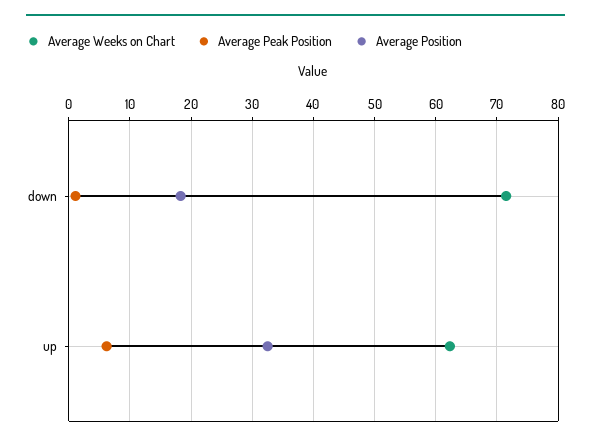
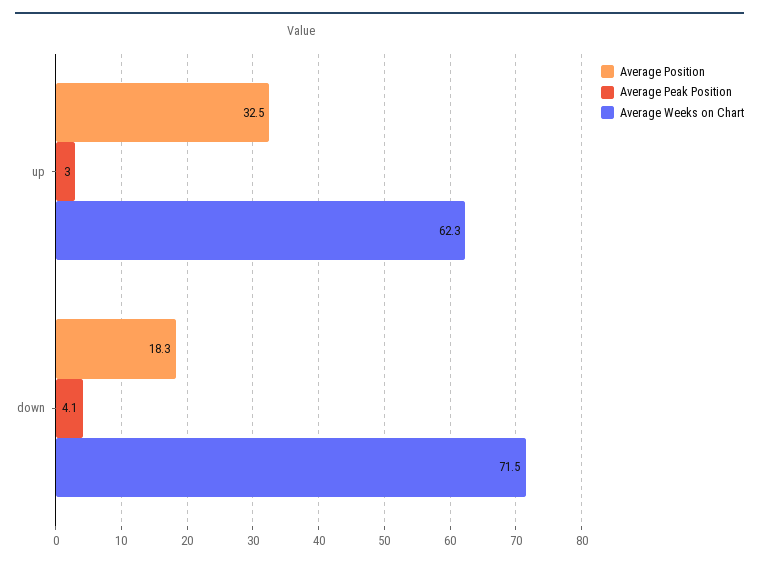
Average Peak Position, down: 1 -> 4.1
Average Peak Position, up: 6 -> 3

